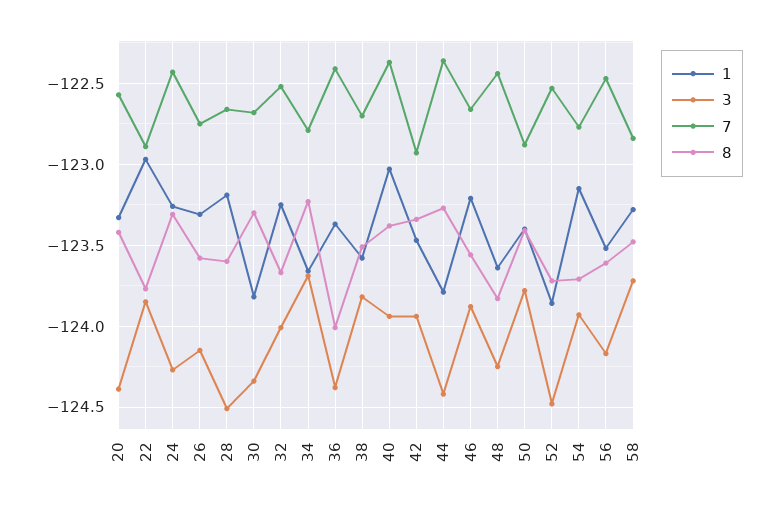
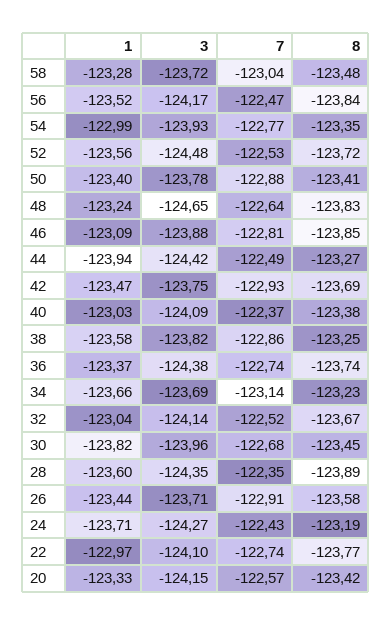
3, 20: -124.4 -> -124.15
3, 22: -123.85 -> -124.1
7, 22: -122.9 -> -122.74
1, 24: -123.25 -> -123.71
8, 24: -123.3 -> -123.19
1, 26: -123.3 -> -123.44
3, 26: -124.15 -> -123.71
7, 26: -122.75 -> -122.91
1, 28: -123.2 -> -123.6
3, 28: -124.5 -> -124.35
7, 28: -122.65 -> -122.35
8, 28: -123.6 -> -123.89
3, 30: -124.35 -> -123.96
8, 30: -123.3 -> -123.45
1, 32: -123.25 -> -123.04
3, 32: -124 -> -124.14
7, 34: -122.8 -> -123.14
7, 36: -122.4 -> -122.74
8, 36: -124 -> -123.74
7, 38: -122.7 -> -122.86
8, 38: -123.5 -> -123.25
3, 40: -123.95 -> -124.09
3, 42: -123.95 -> -123.75
8, 42: -123.35 -> -123.69
1, 44: -123.8 -> -123.94
7, 44: -122.35 -> -122.49
1, 46: -123.2 -> -123.09
7, 46: -122.65 -> -122.81
8, 46: -123.55 -> -123.85
1, 48: -123.65 -> -123.24
3, 48: -124.25 -> -124.65
7, 48: -122.45 -> -122.64
1, 52: -123.85 -> -123.56
1, 54: -123.15 -> -122.99
8, 54: -123.7 -> -123.35
8, 56: -123.6 -> -123.84
7, 58: -122.85 -> -123.04

